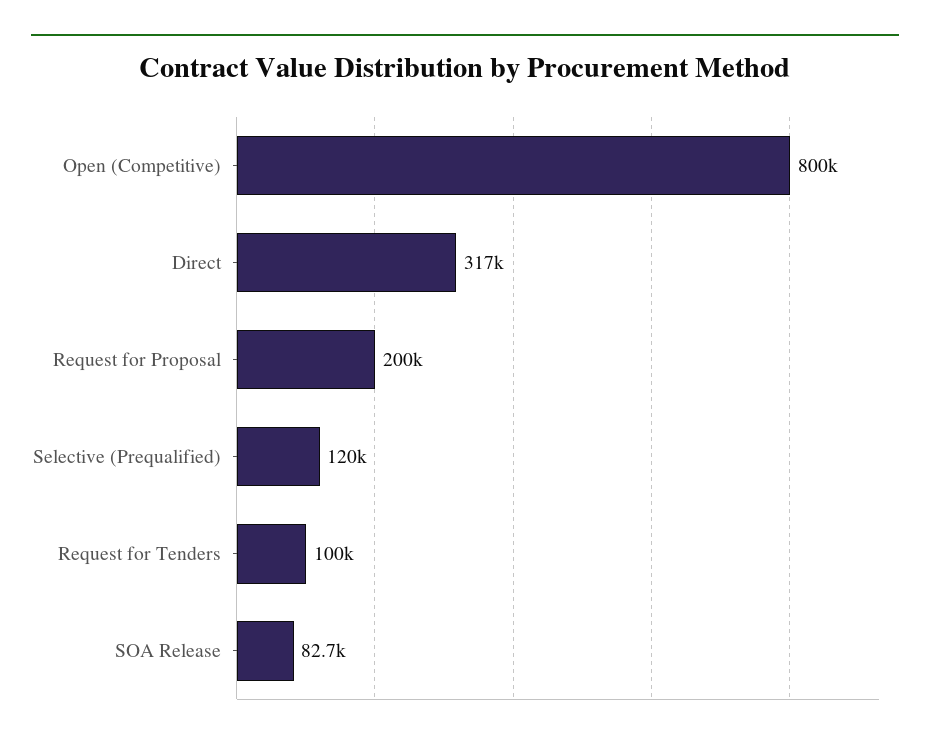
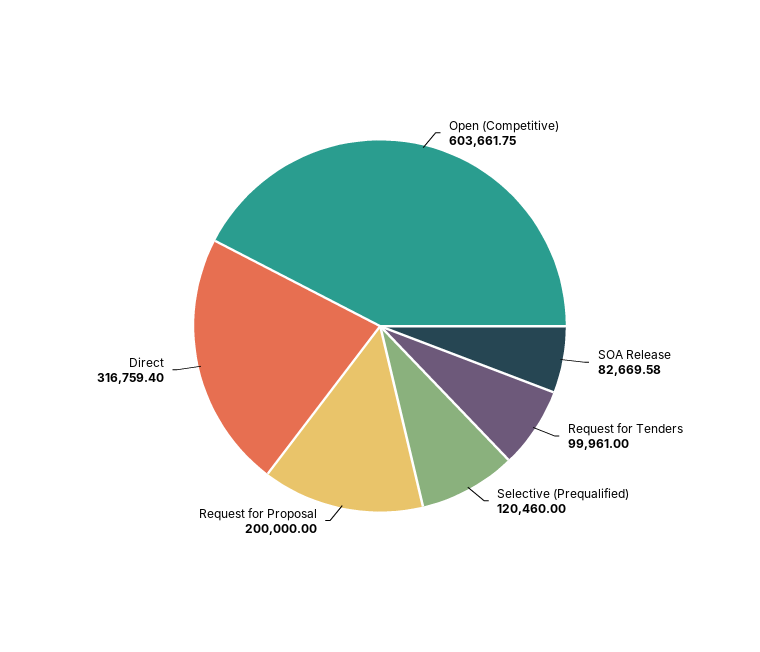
Open (Competitive): 800000 -> 603661.75

